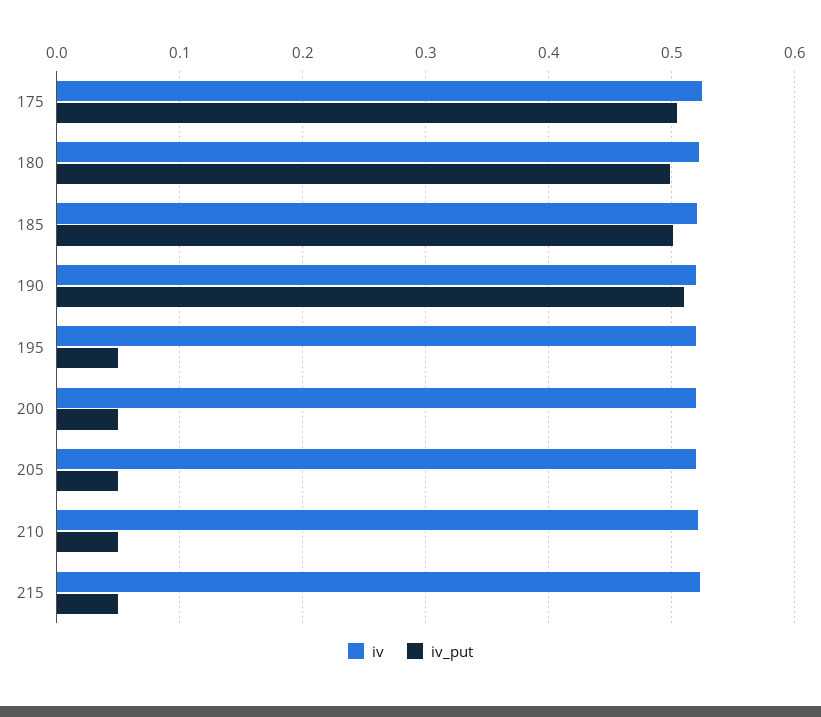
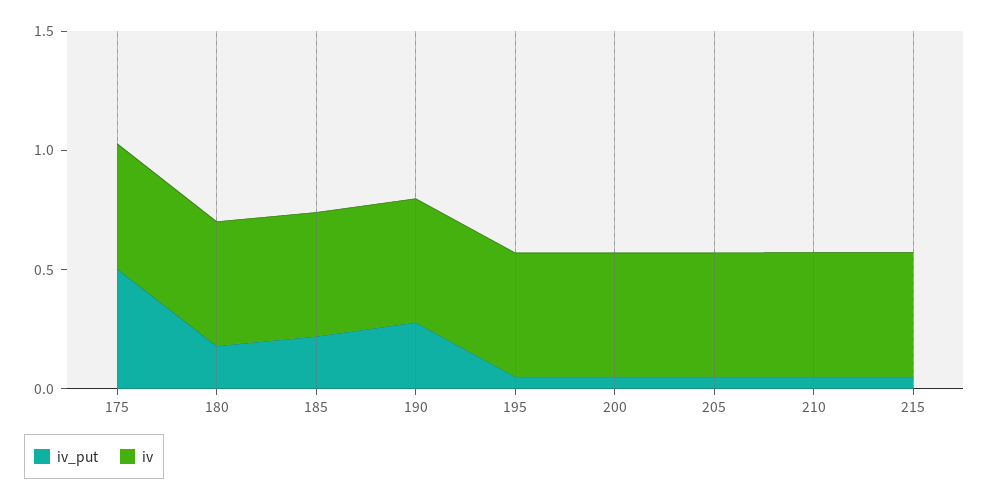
iv_put, 180: 0.5 -> 0.2
iv_put, 185: 0.5 -> 0.2
iv_put, 190: 0.51 -> 0.3

